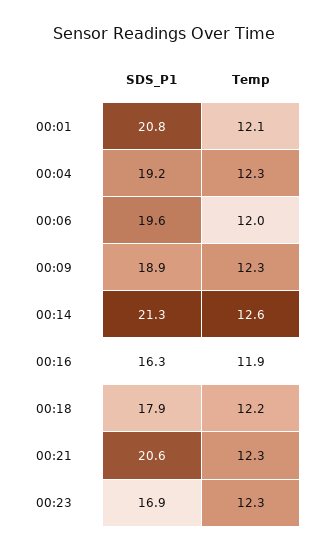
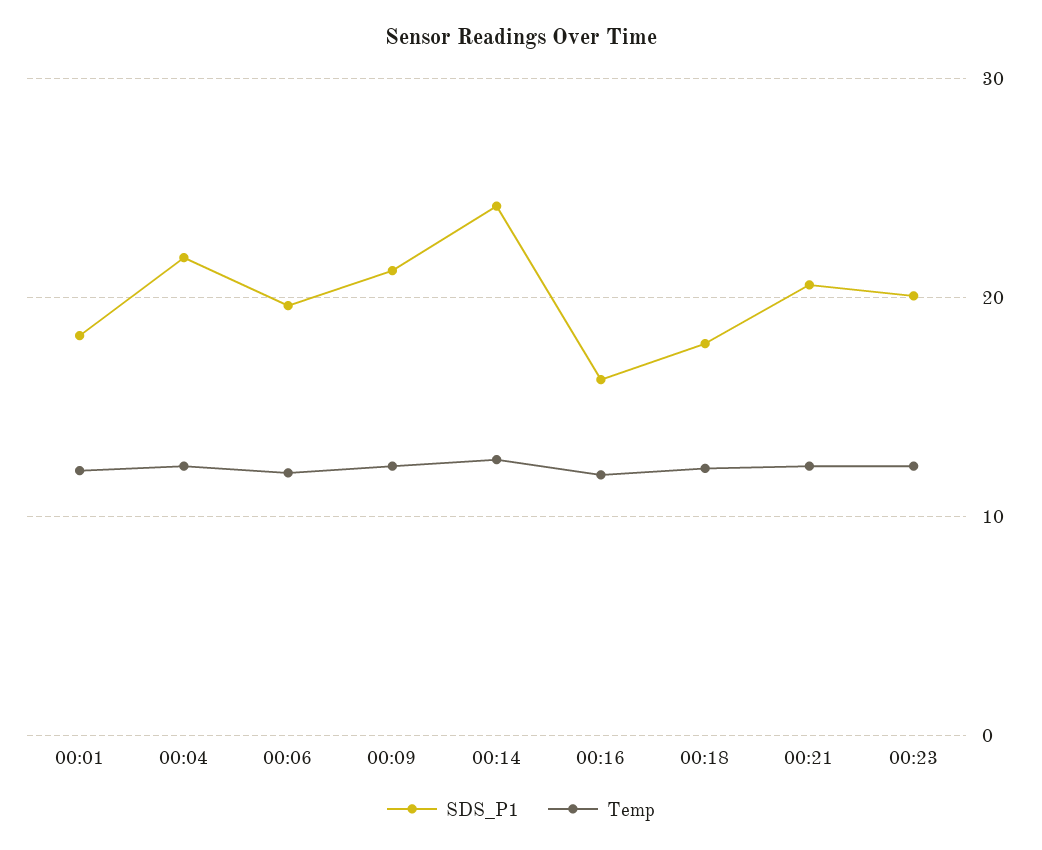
SDS_P1, 00:01: 20.8 -> 18
SDS_P1, 00:04: 19.2 -> 22
SDS_P1, 00:09: 18.9 -> 21
SDS_P1, 00:14: 21.3 -> 24
SDS_P1, 00:23: 16.9 -> 20

